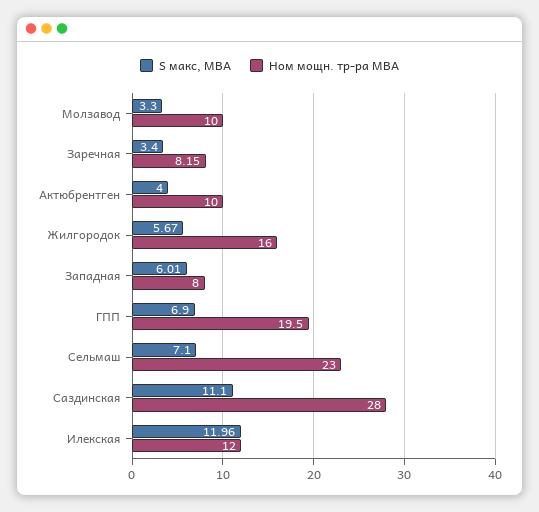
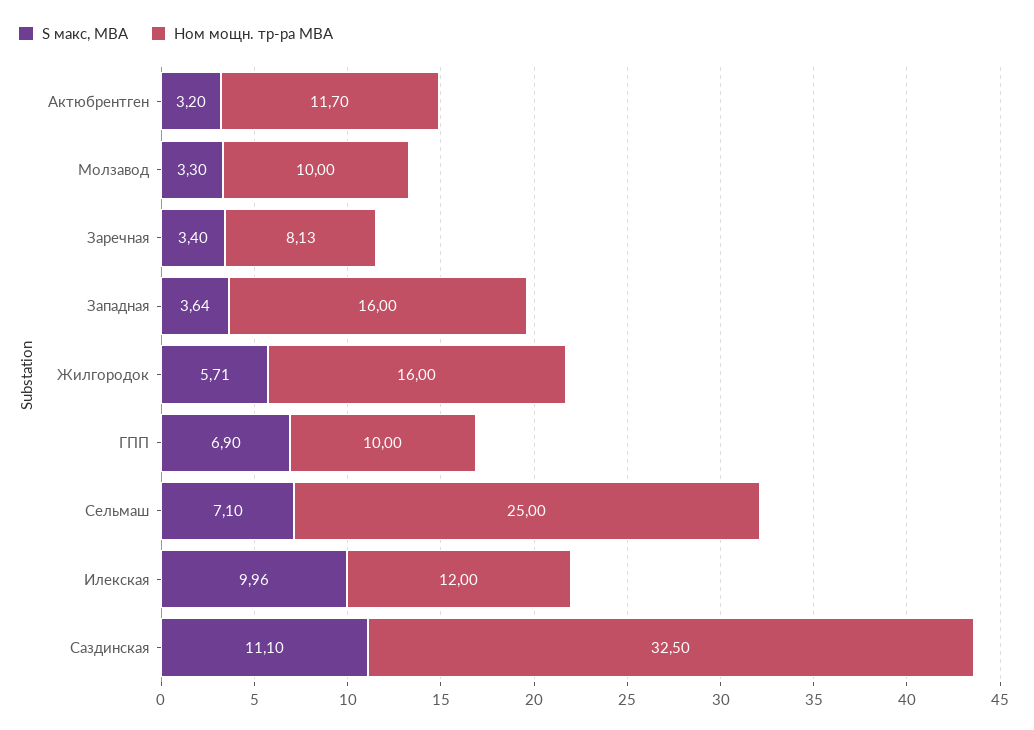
Ном мощн. тр-ра МВА, Заречная: 8.15 -> 8.13
S макс, МВА, Актюбрентген: 4 -> 3.2
Ном мощн. тр-ра МВА, Актюбрентген: 10 -> 11.7
S макс, МВА, Жилгородок: 5.67 -> 5.71
S макс, МВА, Западная: 6.01 -> 3.64
Ном мощн. тр-ра МВА, Западная: 8 -> 16
Ном мощн. тр-ра МВА, ГПП: 19.5 -> 10
Ном мощн. тр-ра МВА, Сельмаш: 23 -> 25
Ном мощн. тр-ра МВА, Саздинская: 28 -> 32.5
S макс, МВА, Илекская: 11.96 -> 9.96

